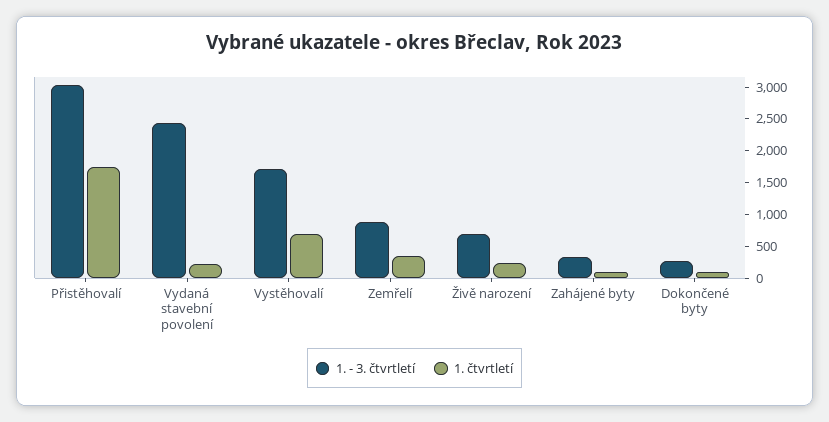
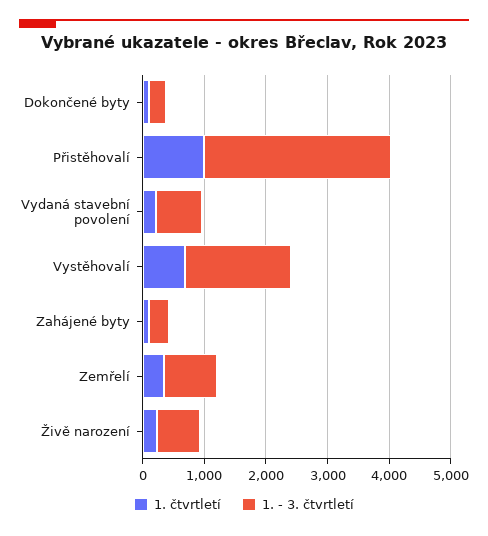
1. čtvrtletí, Přistěhovalí: 1750 -> 1000
1. - 3. čtvrtletí, Vydaná stavební povolení: 2500 -> 800

